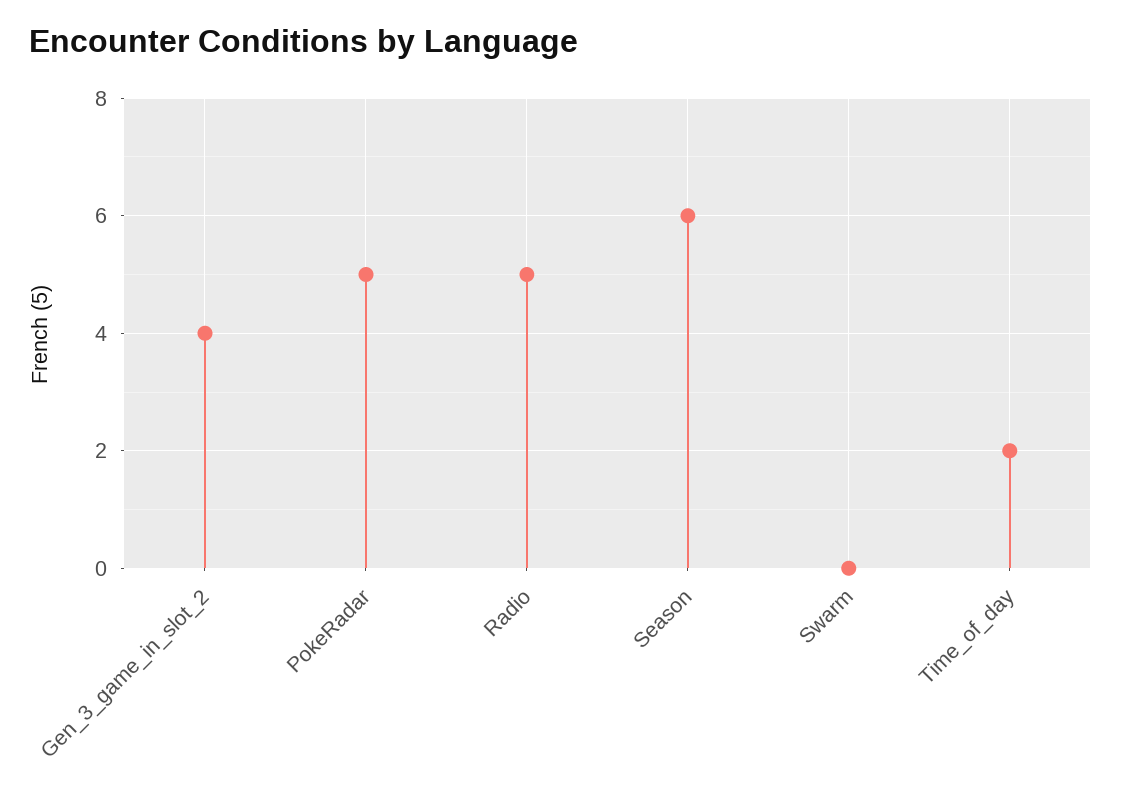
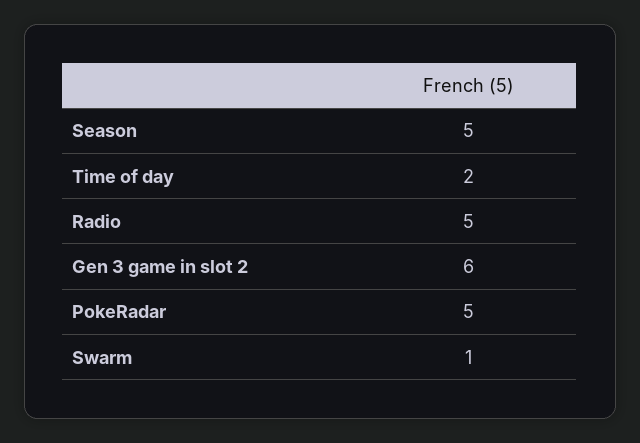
Gen_3_game_in_slot_2: 4 -> 6
Season: 6 -> 5
Swarm: 0 -> 1

